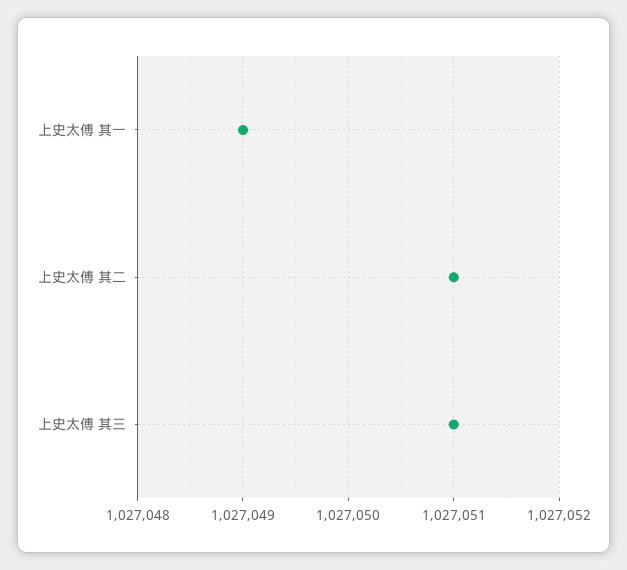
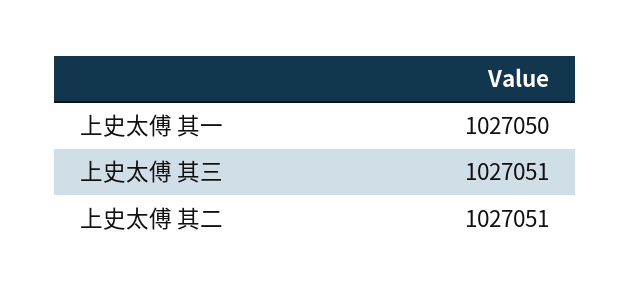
上史太傅 其一: 1027049 -> 1027050

